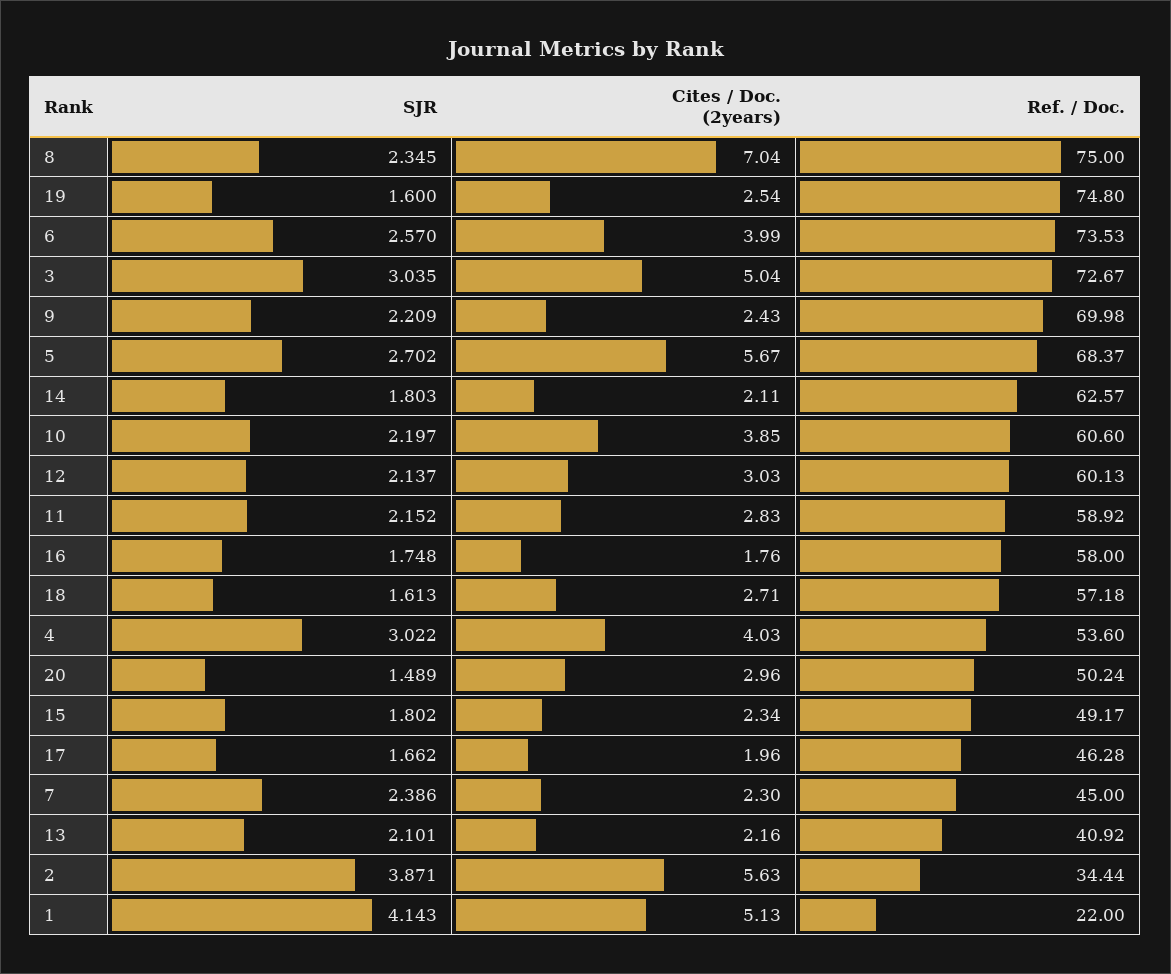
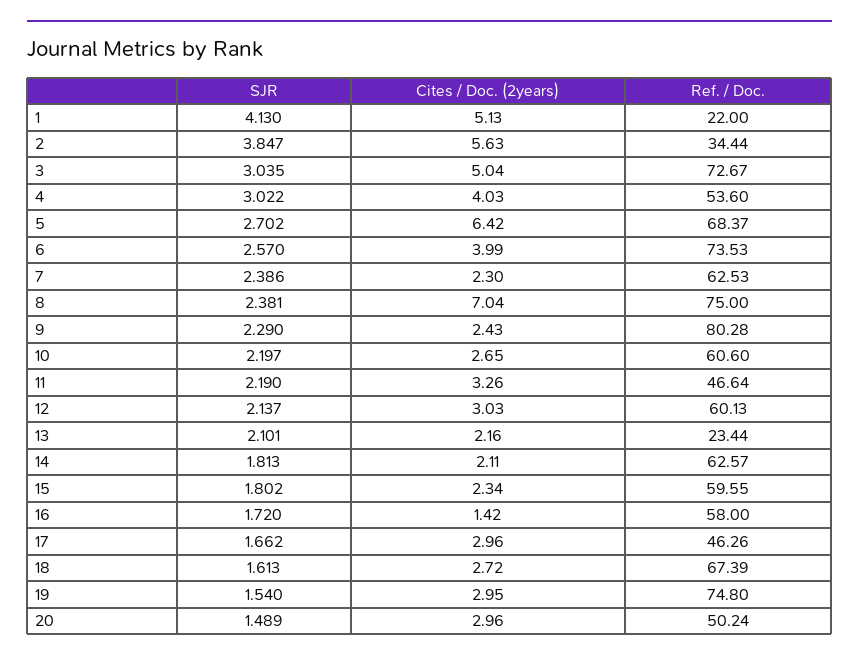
SJR, 8: 2.345 -> 2.381
SJR, 19: 1.6 -> 1.54
Cites / Doc. (2years), 19: 2.54 -> 2.95
SJR, 9: 2.209 -> 2.29
Ref. / Doc., 9: 69.98 -> 80.28
Cites / Doc. (2years), 5: 5.67 -> 6.42
SJR, 14: 1.803 -> 1.813
Cites / Doc. (2years), 10: 3.85 -> 2.65
SJR, 11: 2.152 -> 2.19
Cites / Doc. (2years), 11: 2.83 -> 3.26
Ref. / Doc., 11: 58.92 -> 46.64
SJR, 16: 1.748 -> 1.72
Cites / Doc. (2years), 16: 1.76 -> 1.42
Cites / Doc. (2years), 18: 2.71 -> 2.72
Ref. / Doc., 18: 57.18 -> 67.39
Ref. / Doc., 15: 49.17 -> 59.55
Cites / Doc. (2years), 17: 1.96 -> 2.96
Ref. / Doc., 17: 46.28 -> 46.26
Ref. / Doc., 7: 45 -> 62.53
Ref. / Doc., 13: 40.92 -> 23.44
SJR, 2: 3.871 -> 3.847
SJR, 1: 4.143 -> 4.13

